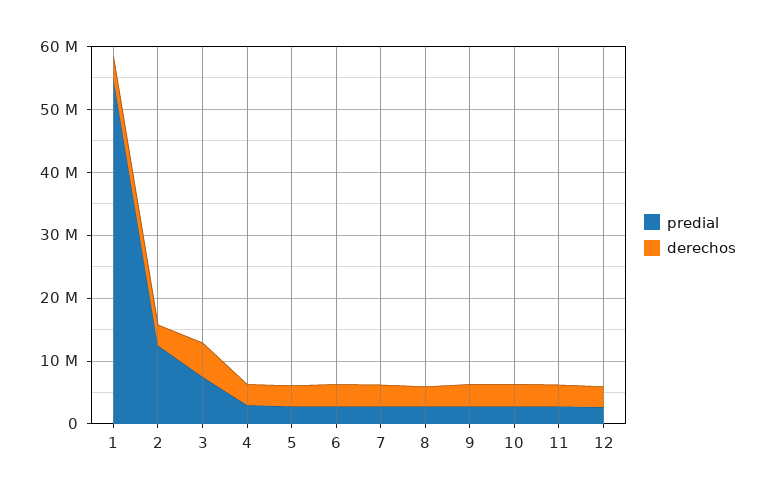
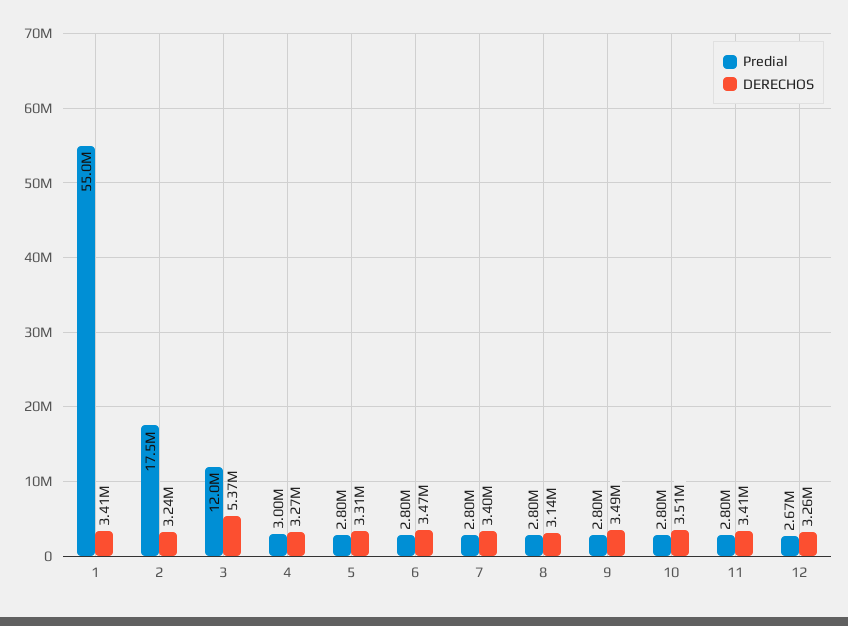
predial, 2: 12000000 -> 17500000
predial, 3: 8000000 -> 12000000

